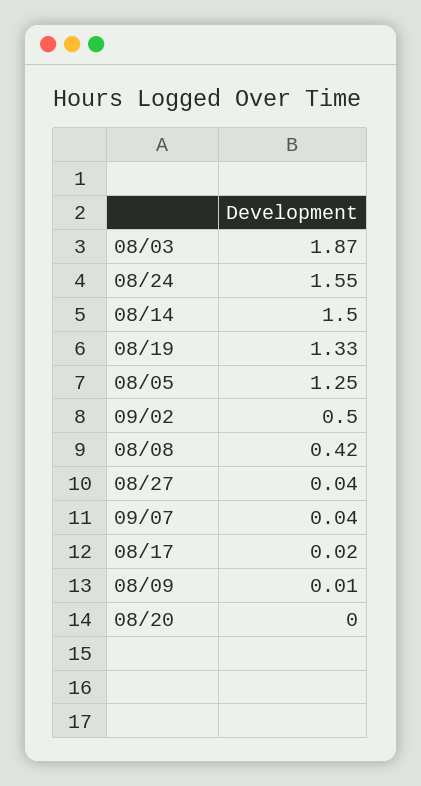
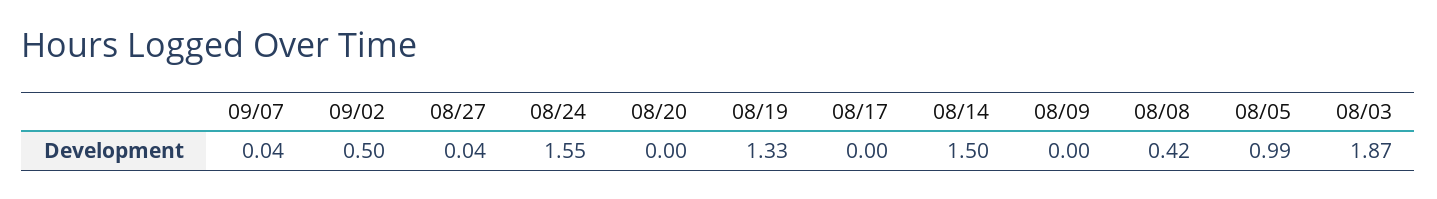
08/05: 1.25 -> 0.99
08/17: 0.02 -> 0
08/09: 0.01 -> 0

